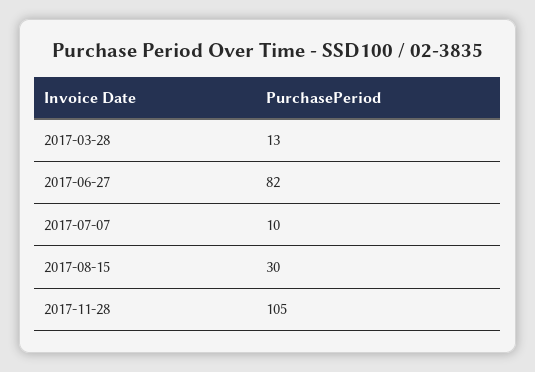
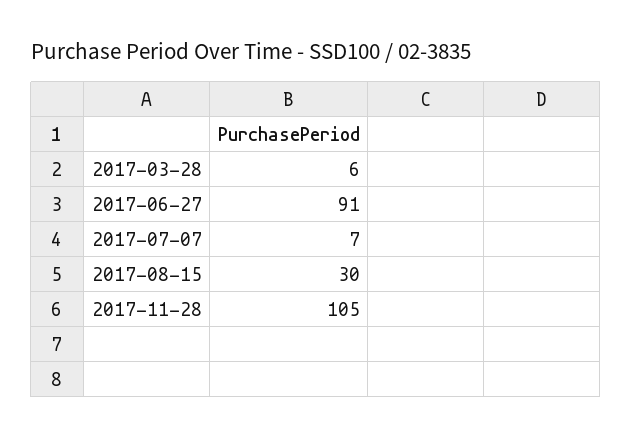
2017-03-28: 13 -> 6
2017-06-27: 82 -> 91
2017-07-07: 10 -> 7

